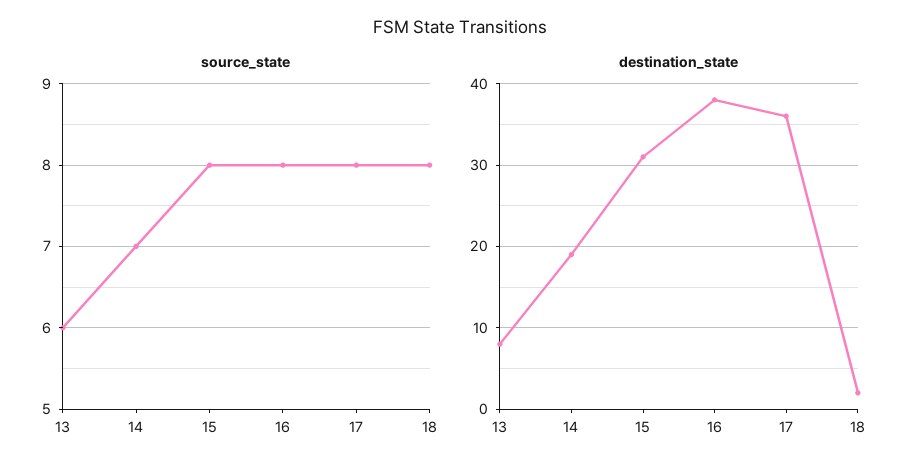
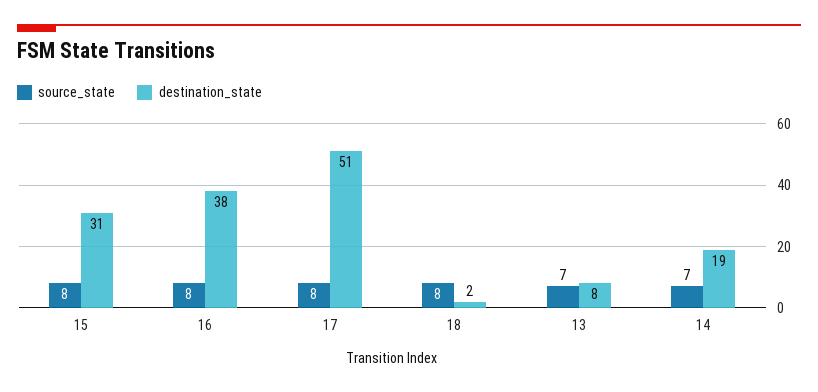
source_state, 13: 6 -> 7
destination_state, 17: 36 -> 51

